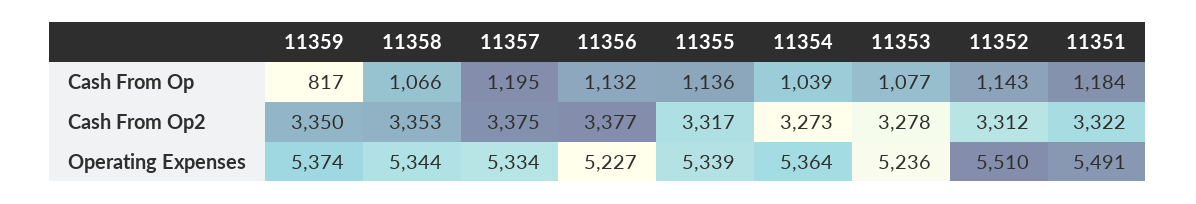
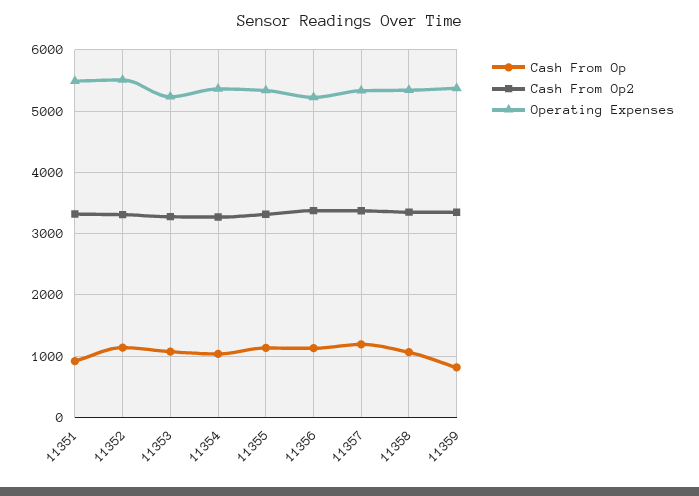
Cash From Op, 11351: 1184 -> 900

